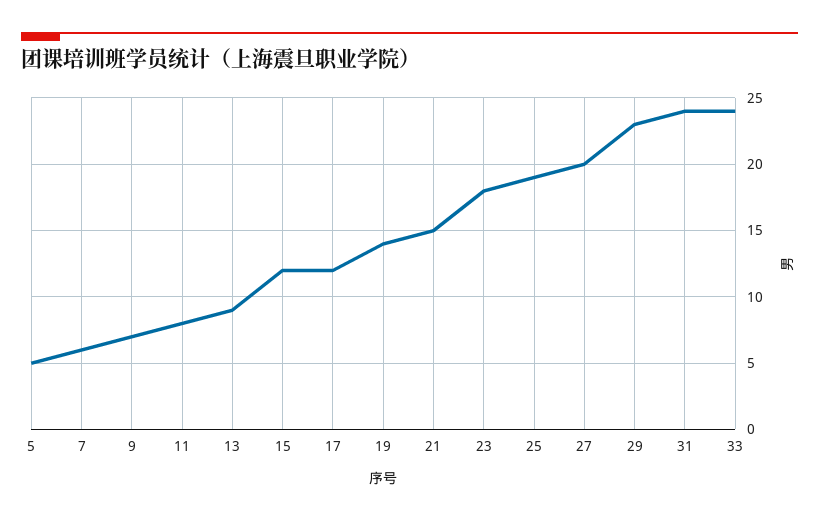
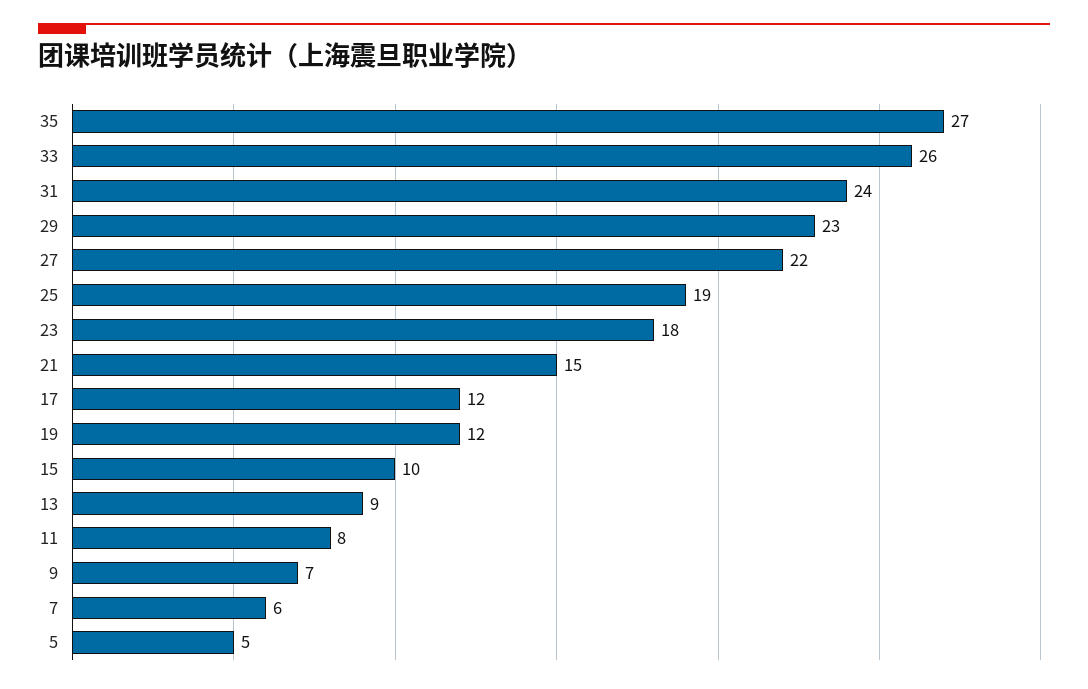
15: 12 -> 10
19: 14 -> 12
27: 20 -> 22
33: 24 -> 26
35: none -> 27

